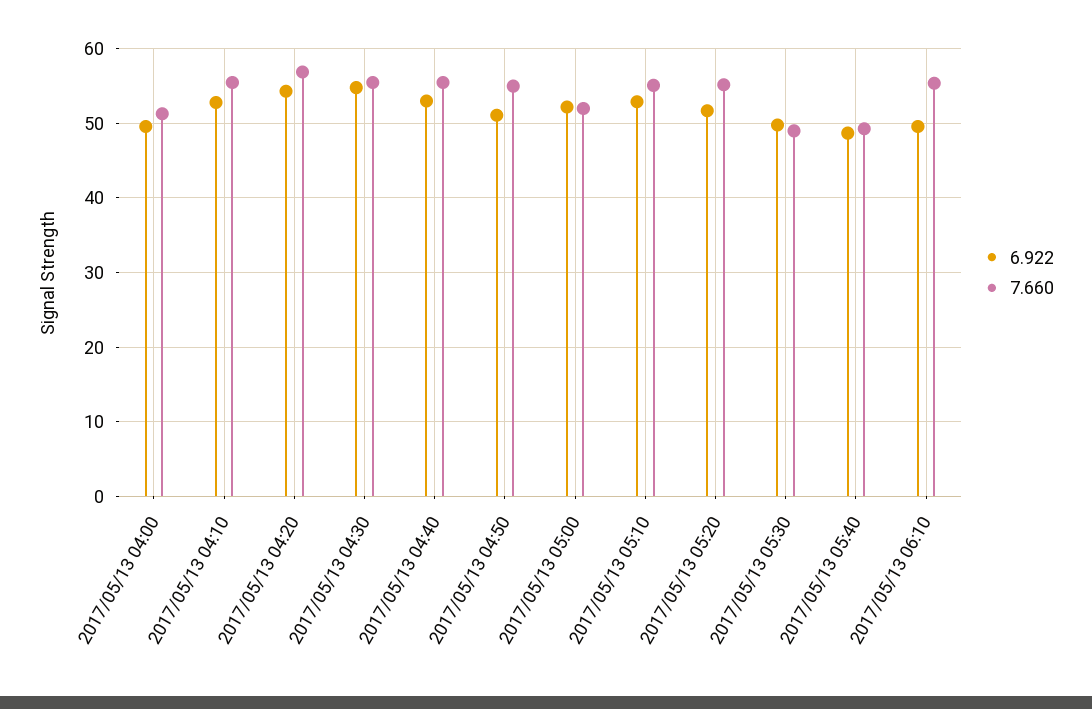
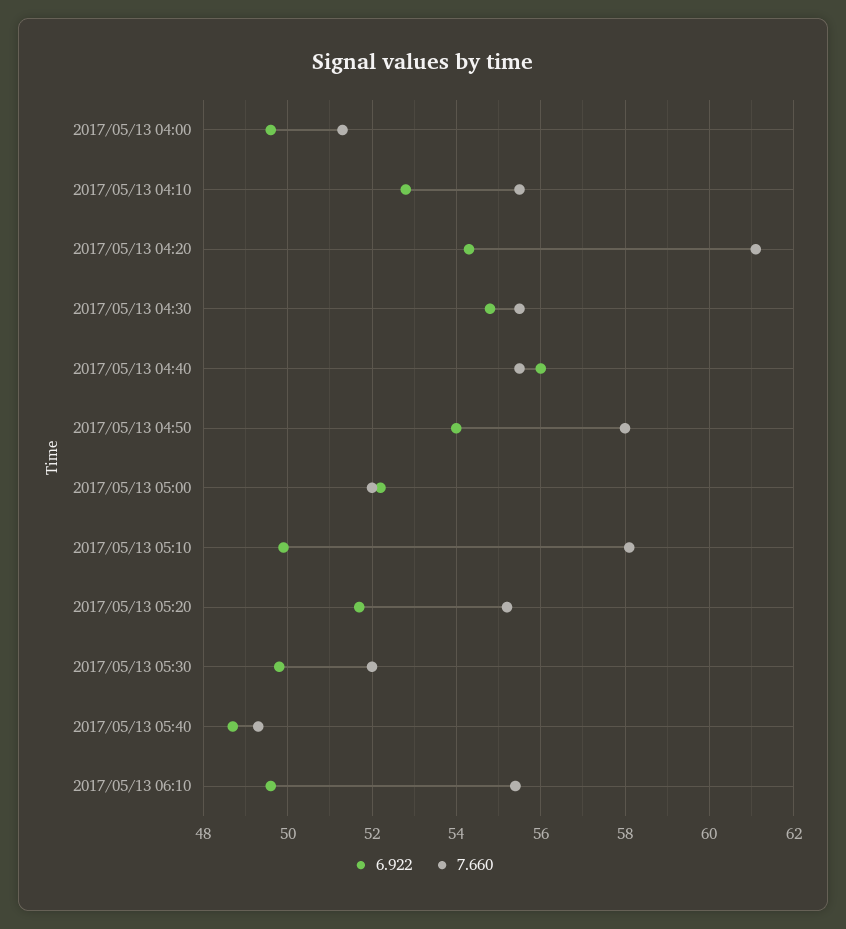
7.660, 2017/05/13 04:20: 57 -> 61
6.922, 2017/05/13 04:40: 53 -> 56
6.922, 2017/05/13 04:50: 51 -> 54
7.660, 2017/05/13 04:50: 55 -> 58
6.922, 2017/05/13 05:10: 53 -> 50
7.660, 2017/05/13 05:10: 55 -> 58
7.660, 2017/05/13 05:30: 49 -> 52

